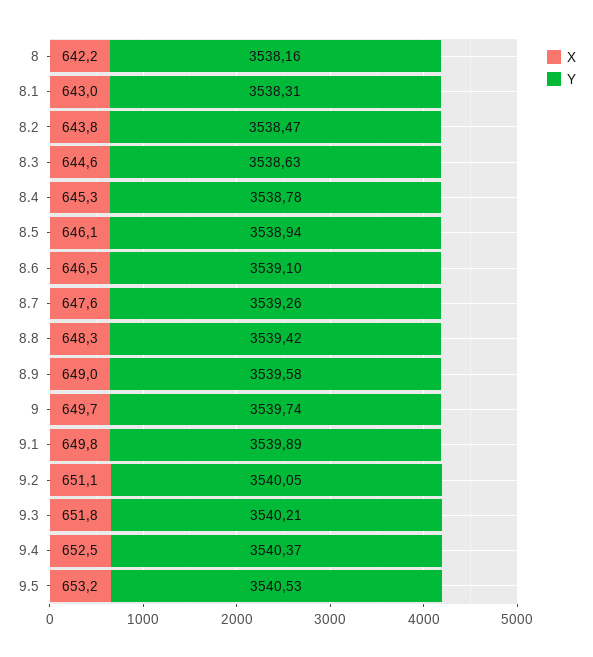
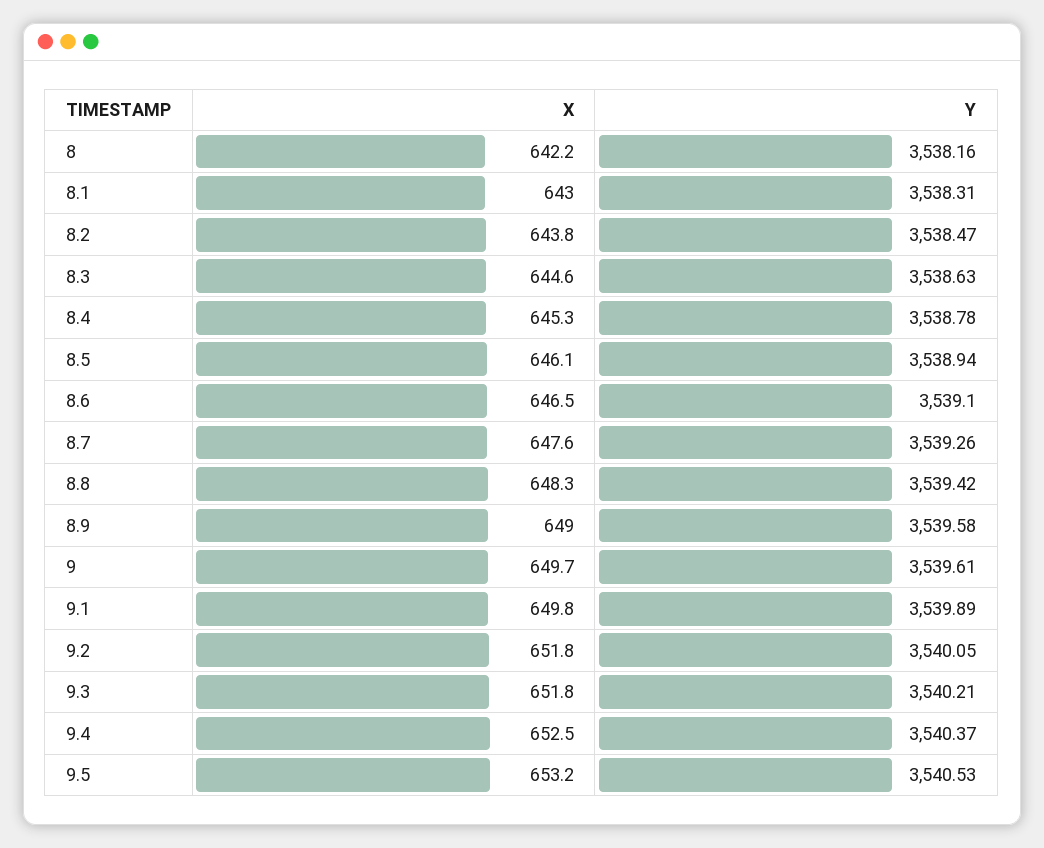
Y, 9: 3539.74 -> 3539.61
X, 9.2: 651.1 -> 651.8

